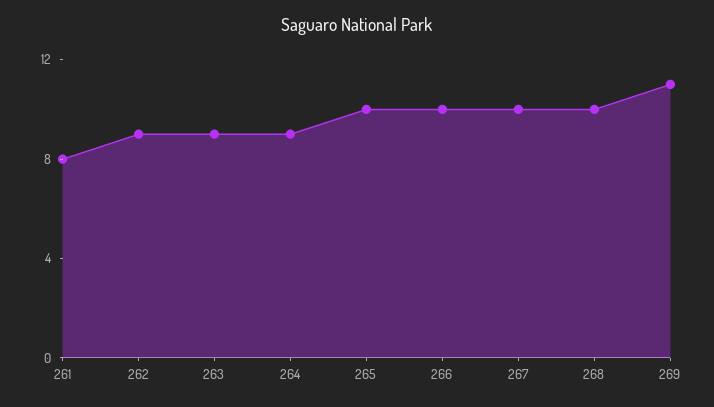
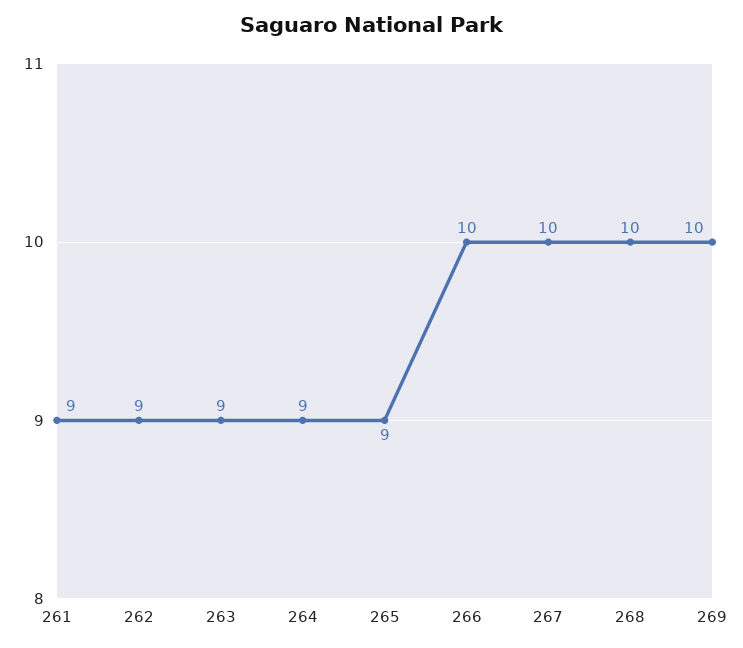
261: 8 -> 9
265: 10 -> 9
269: 11 -> 10

